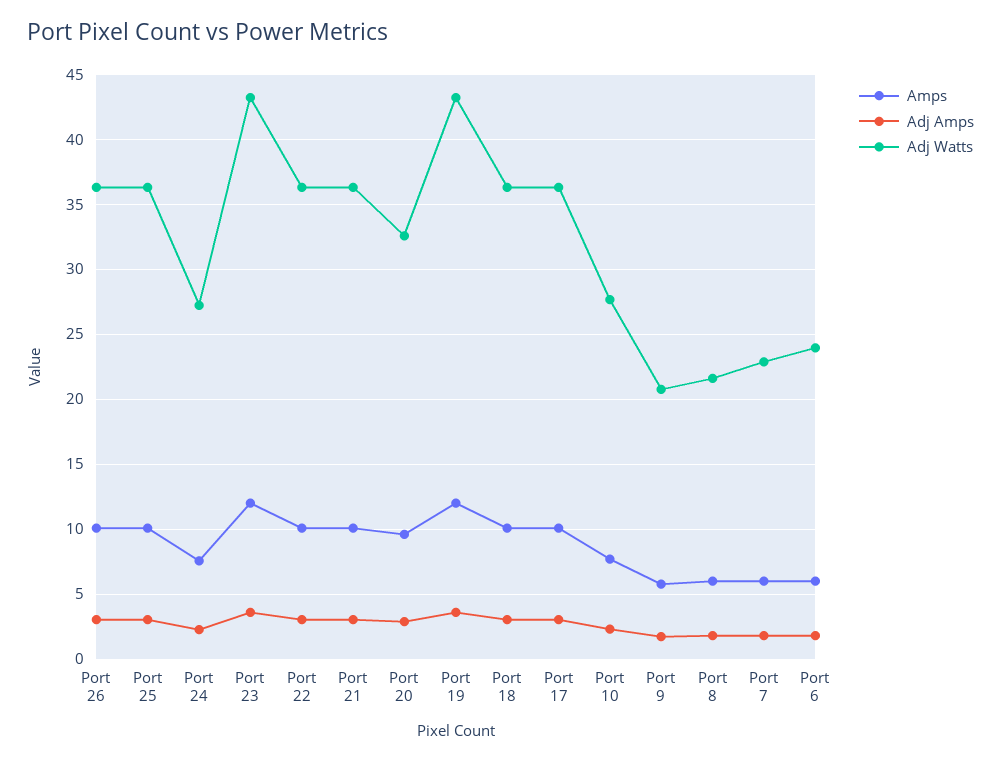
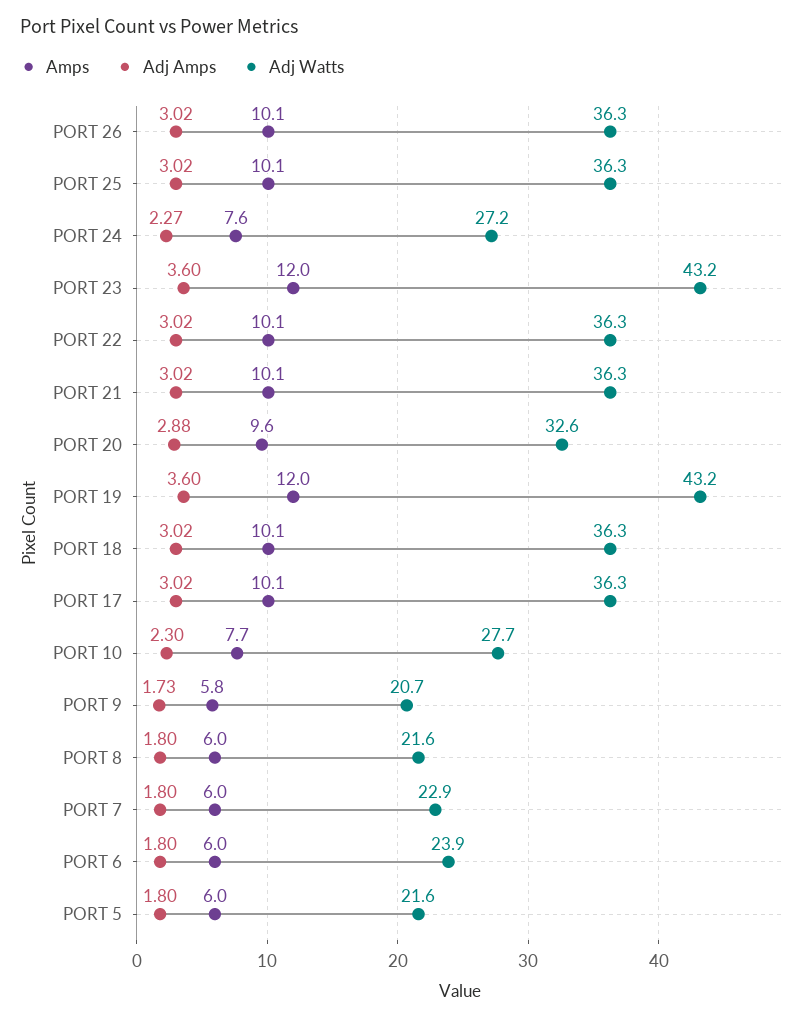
Amps, PORT 5: none -> 6
Adj Amps, PORT 5: none -> 1.8
Adj Watts, PORT 5: none -> 21.6

